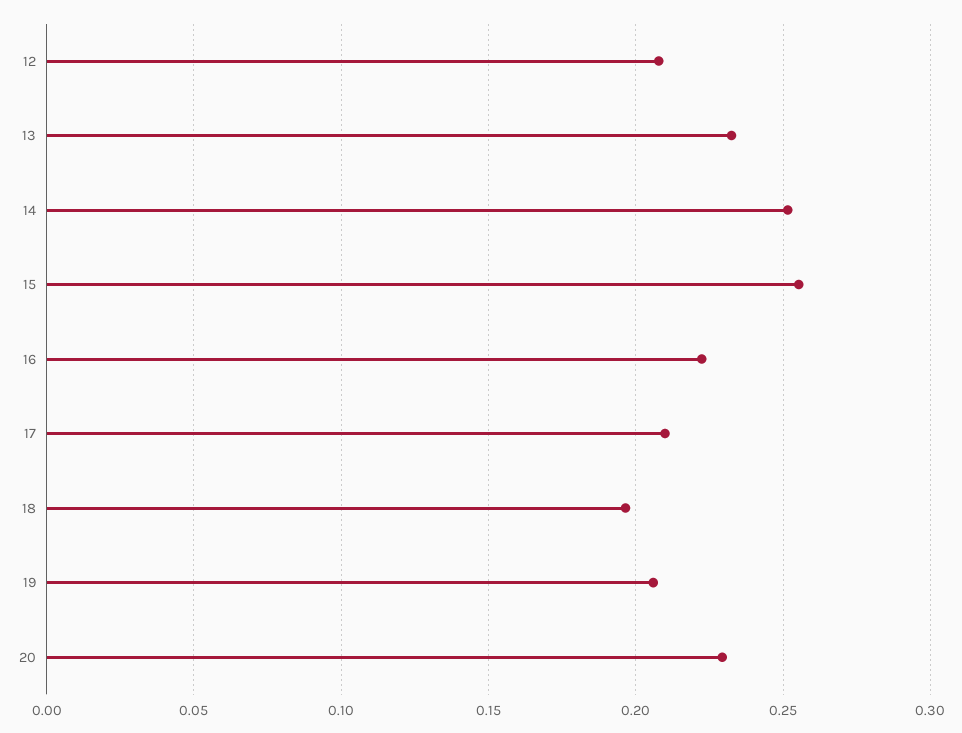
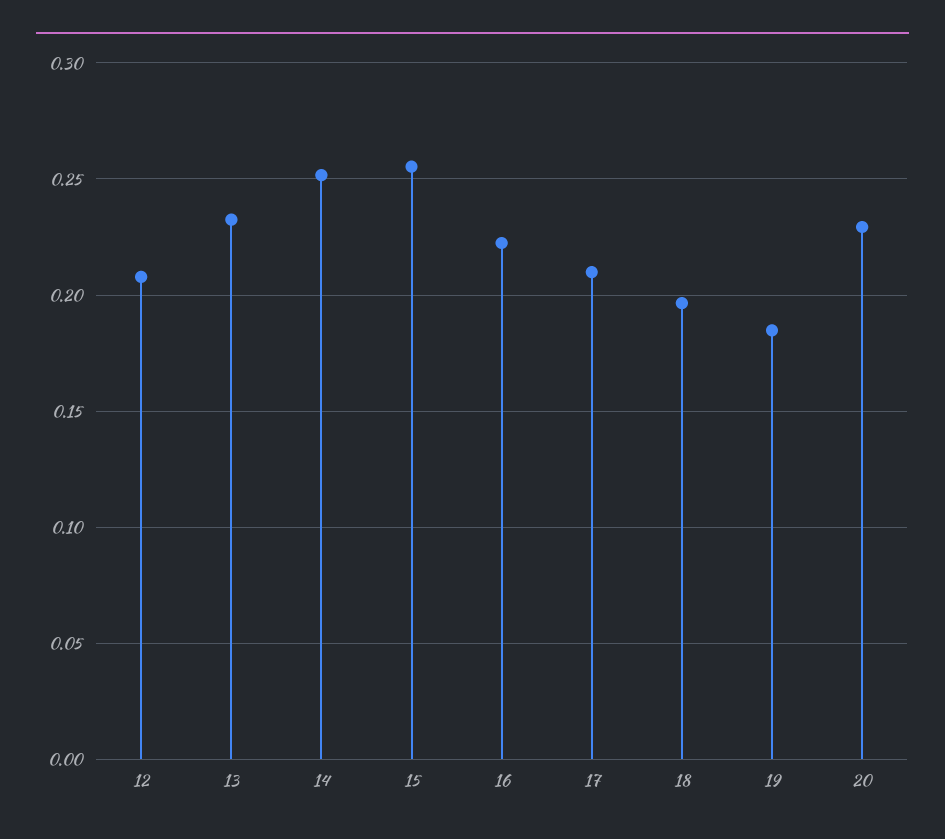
19: 0.205 -> 0.185

